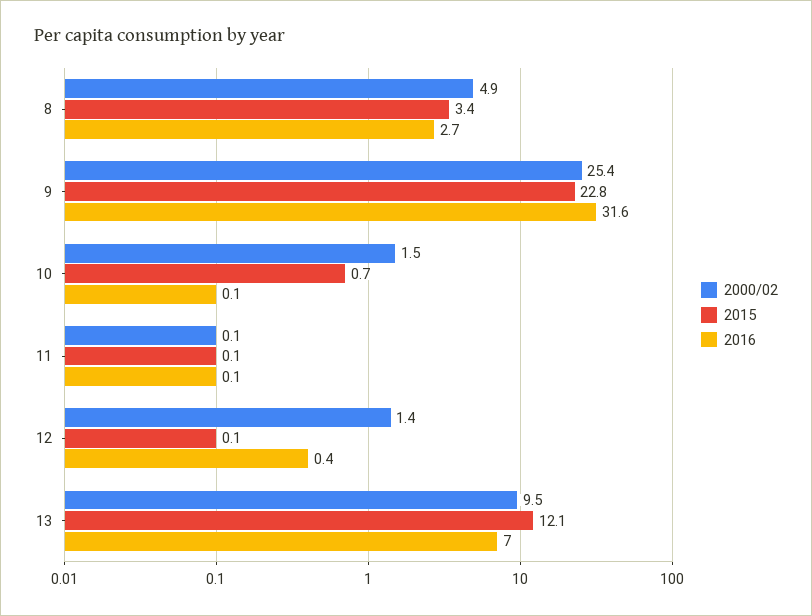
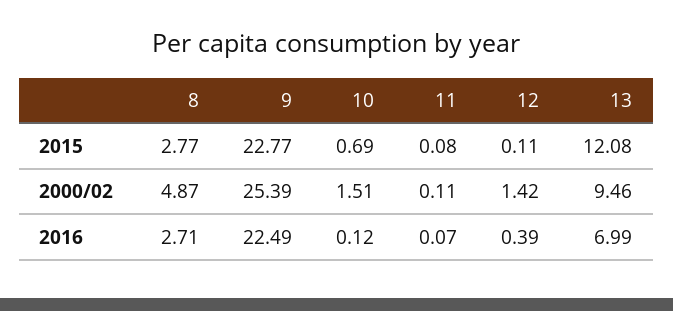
2015, 8: 3.4 -> 2.77
2016, 9: 31.6 -> 22.49

